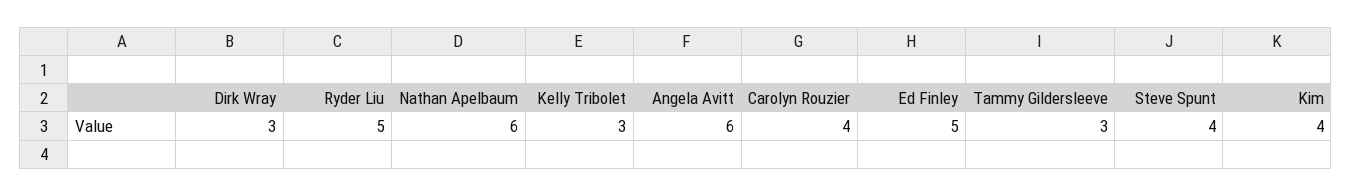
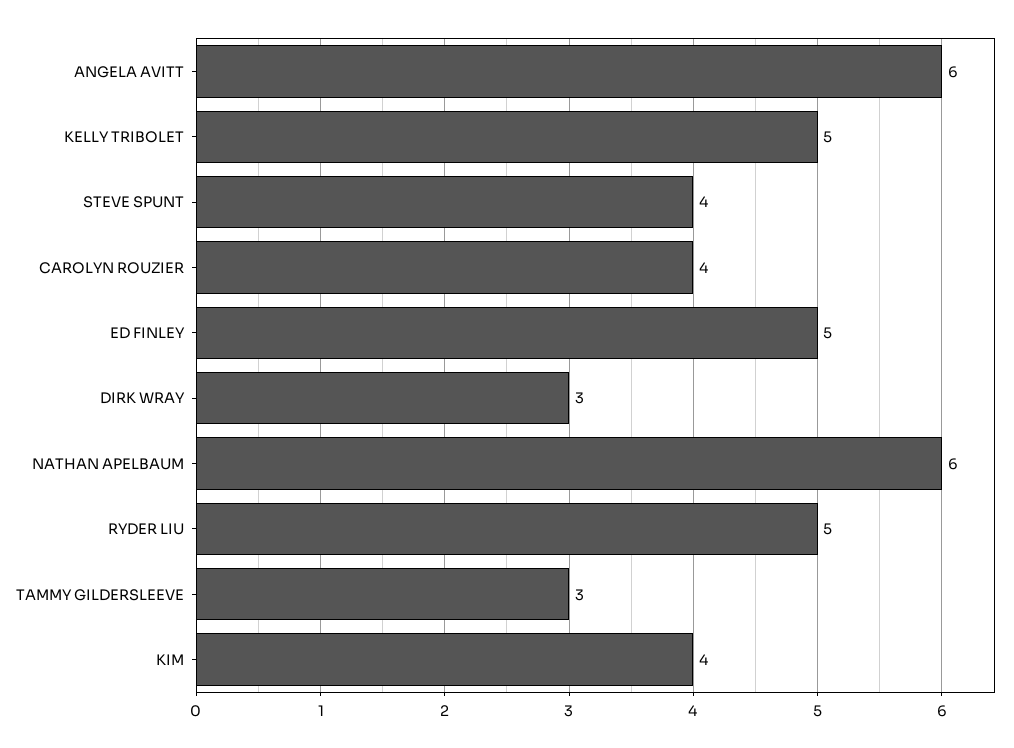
Kelly Tribolet: 3 -> 5

